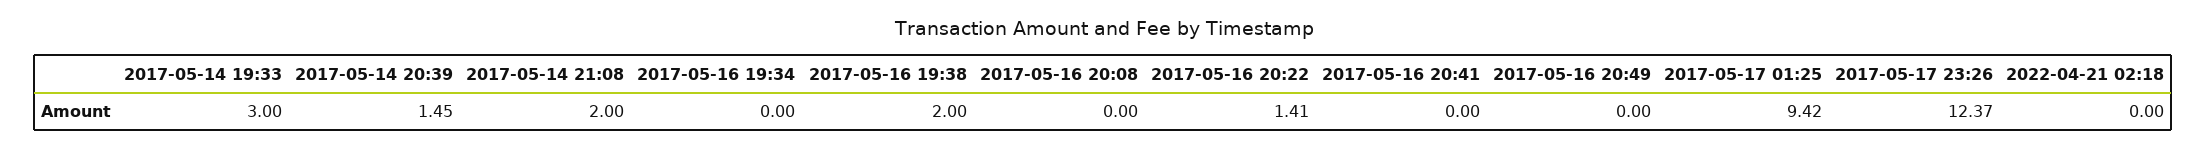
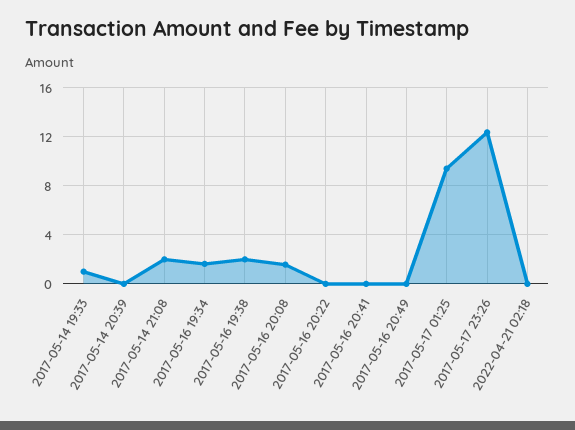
2017-05-14 19:33: 3 -> 1
2017-05-14 20:39: 1.45 -> 0
2017-05-16 19:34: 0 -> 1.5
2017-05-16 20:08: 0 -> 1.5
2017-05-16 20:22: 1.41 -> 0

